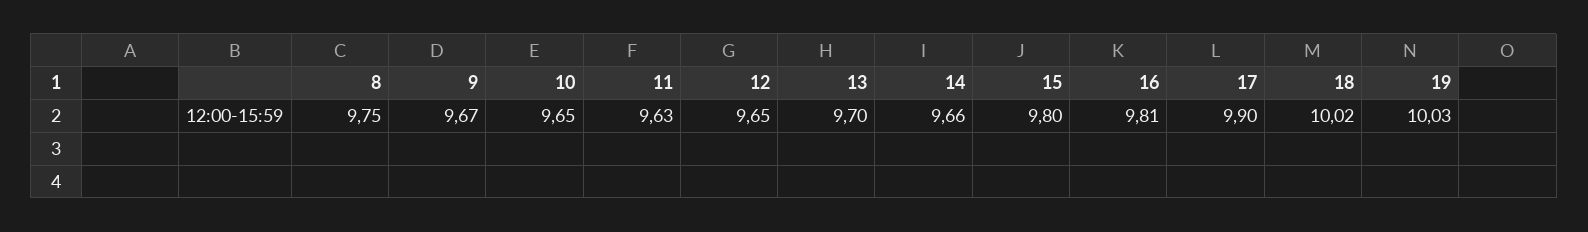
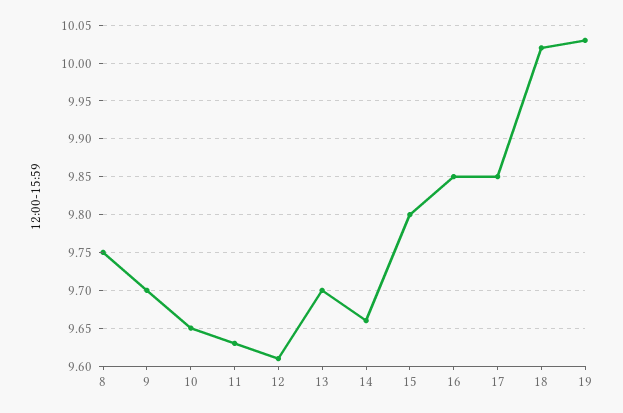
9: 9.67 -> 9.7
12: 9.65 -> 9.61
16: 9.81 -> 9.85
17: 9.9 -> 9.85

